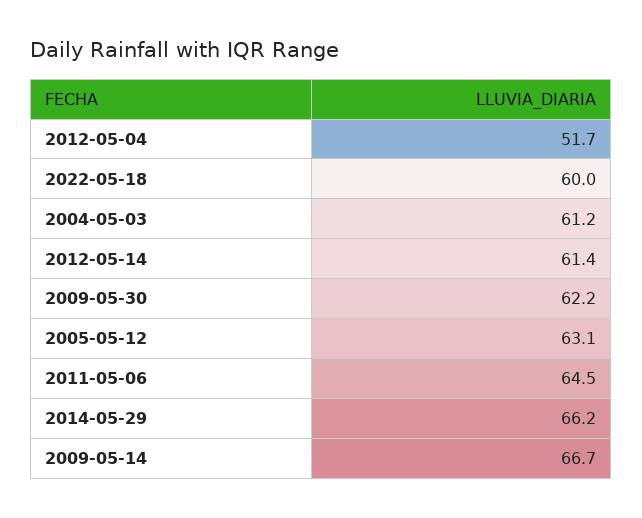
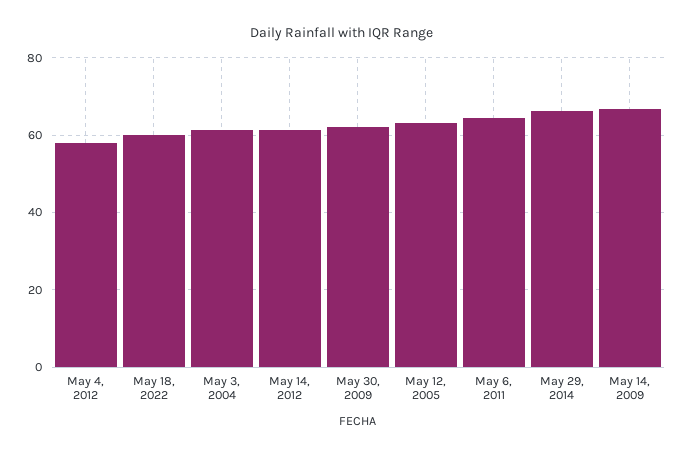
2012-05-04: 51.7 -> 58

